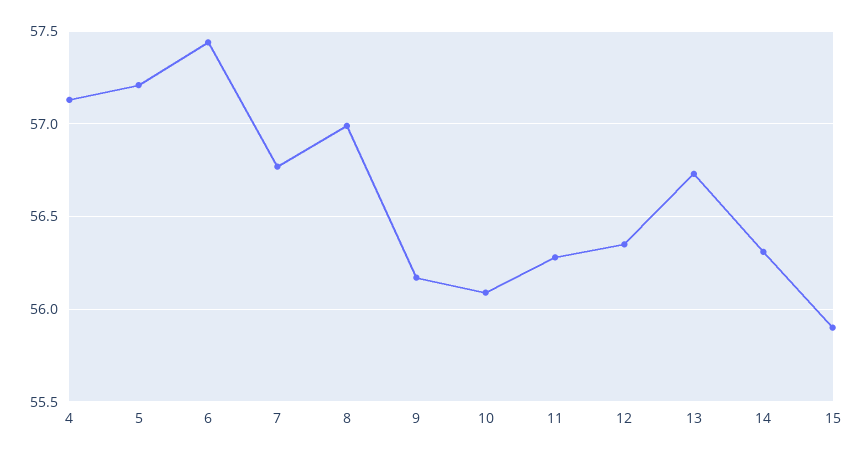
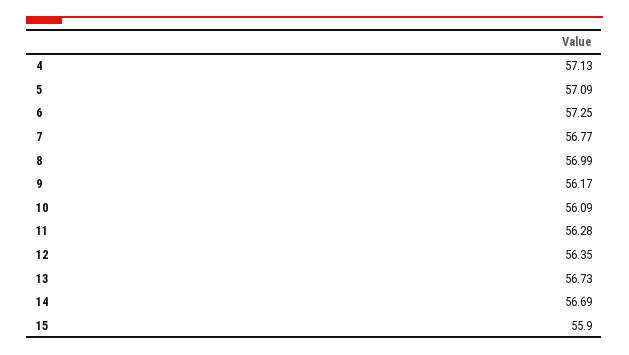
5: 57.2 -> 57.09
6: 57.45 -> 57.25
14: 56.3 -> 56.69

